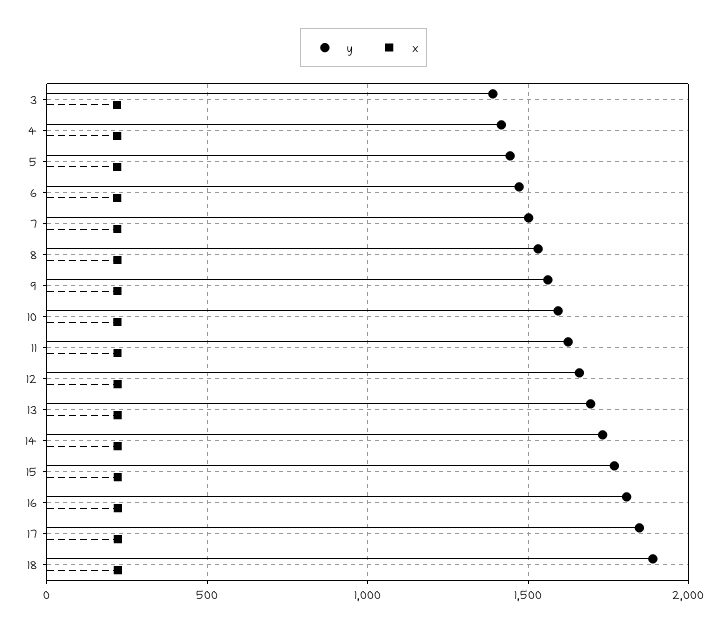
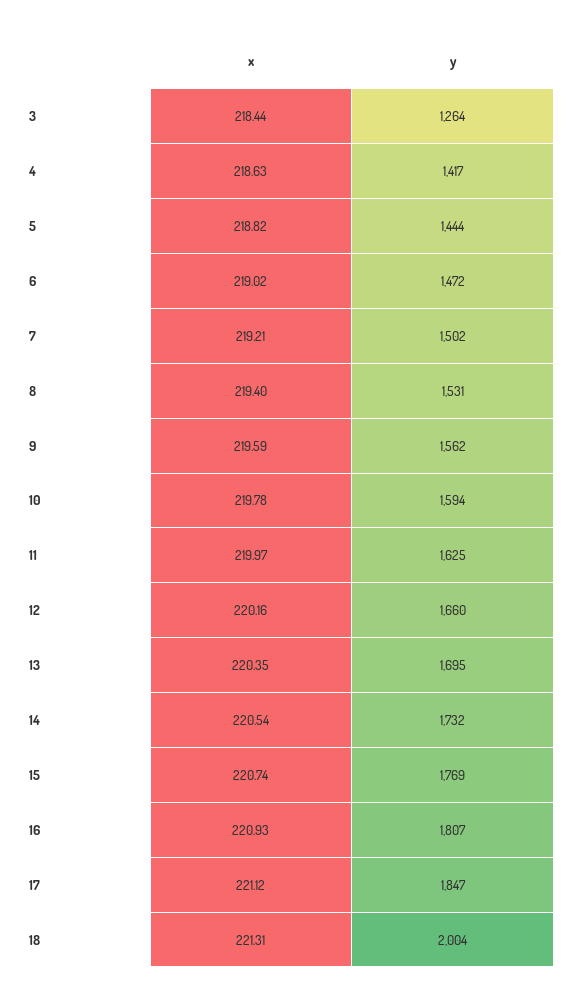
y, 3: 1400 -> 1264
y, 18: 1900 -> 2004

